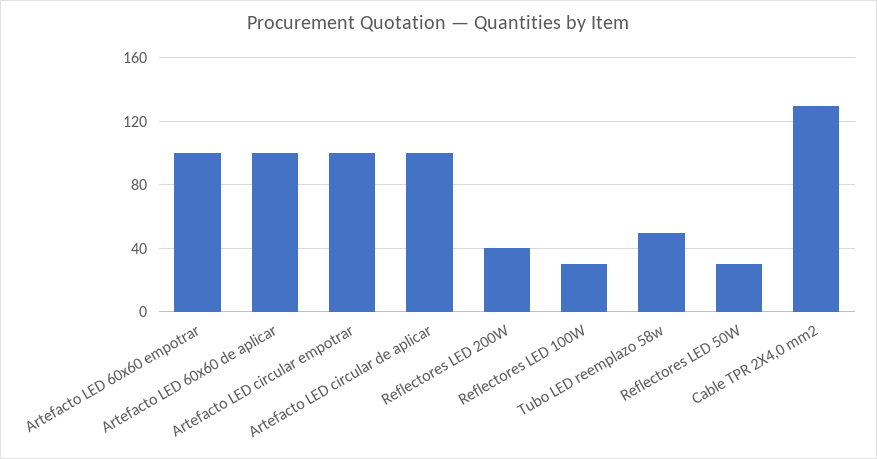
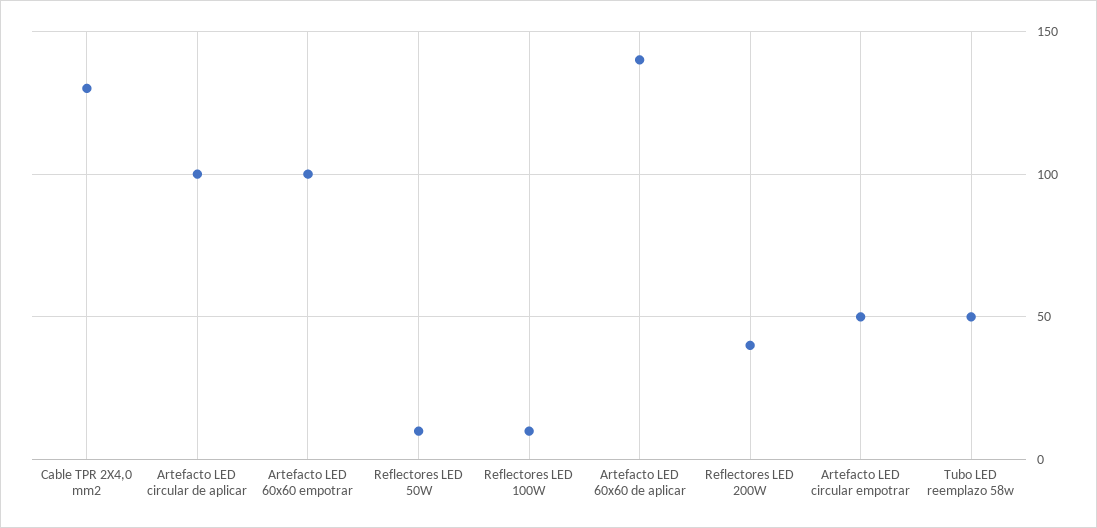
Artefacto LED 60x60 de aplicar: 100 -> 140
Artefacto LED circular empotrar: 100 -> 50
Reflectores LED 100W: 30 -> 10
Reflectores LED 50W: 30 -> 10

